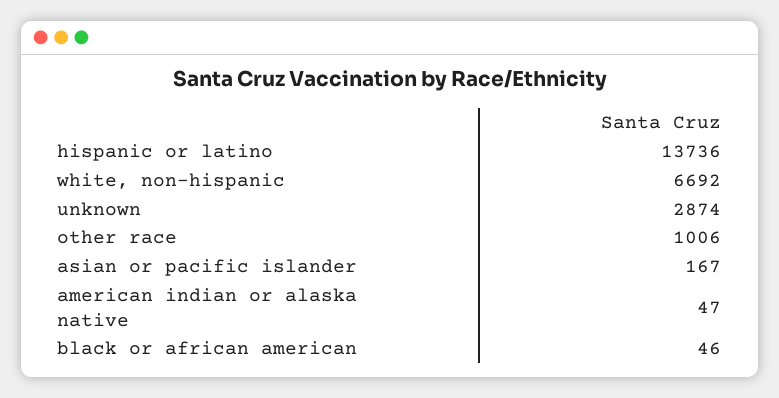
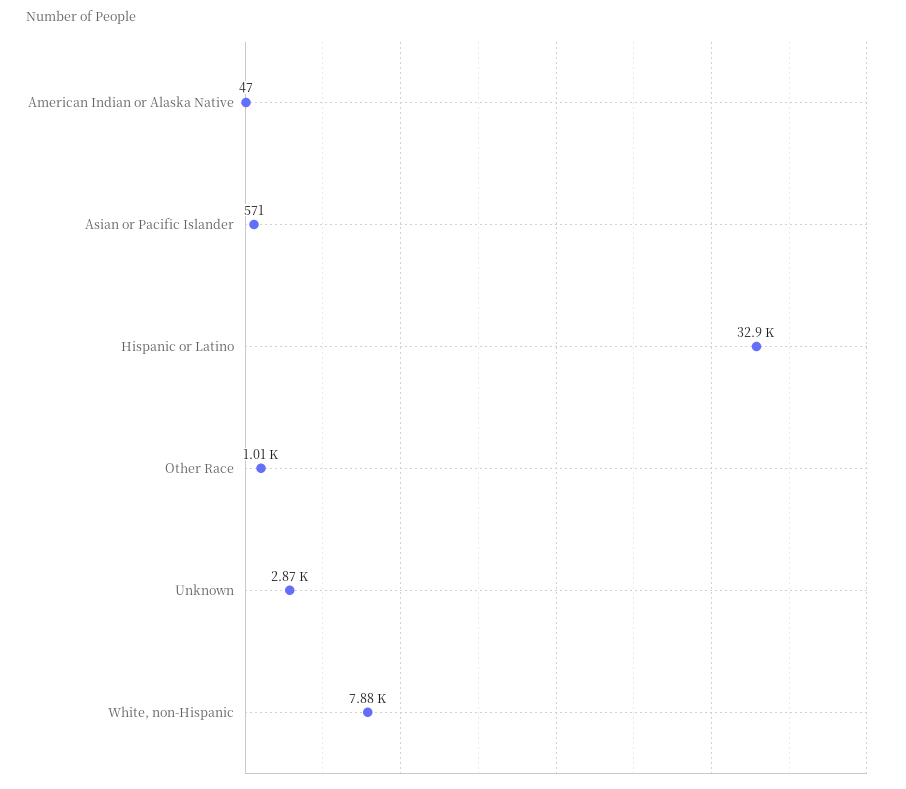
hispanic or latino: 13736 -> 32900
white, non-hispanic: 6692 -> 7880
asian or pacific islander: 167 -> 571
black or african american: 46 -> none

